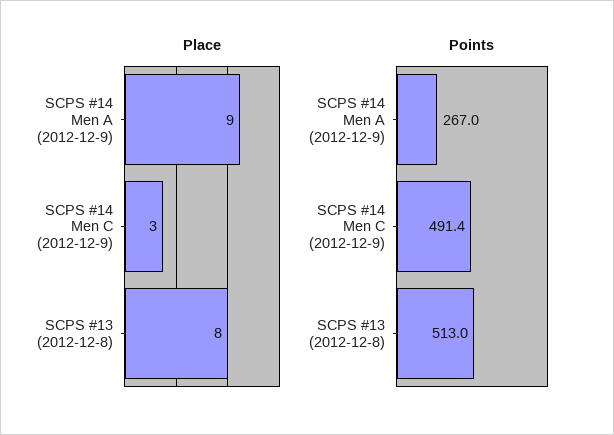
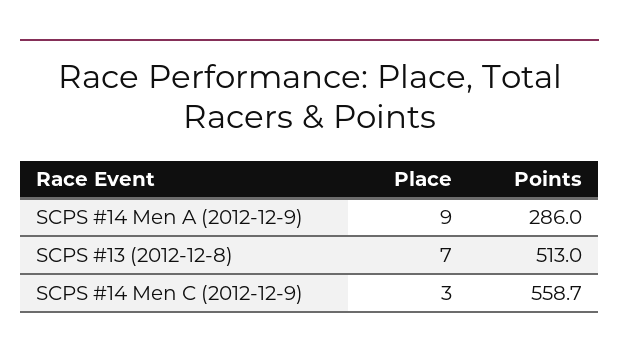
Place, SCPS #13 (2012-12-8): 8 -> 7
Points, SCPS #14 Men A (2012-12-9): 267 -> 286
Points, SCPS #14 Men C (2012-12-9): 491.4 -> 558.7

